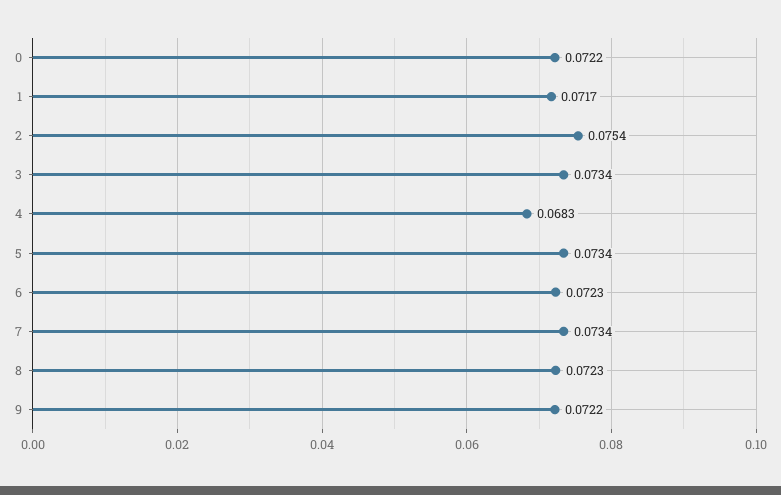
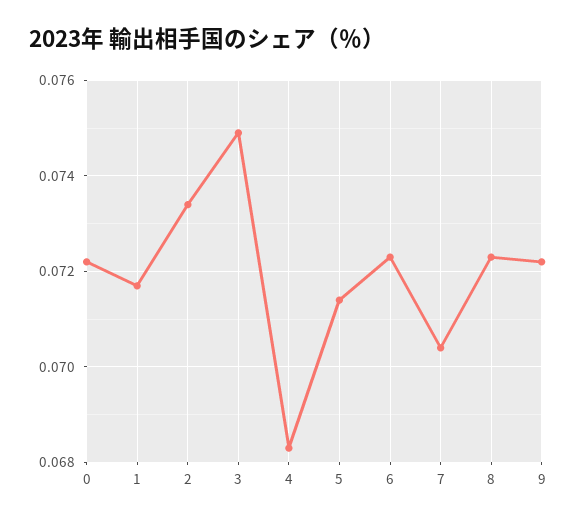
2: 0.0754 -> 0.0735
3: 0.0734 -> 0.075
5: 0.0734 -> 0.0715
7: 0.0734 -> 0.0705

